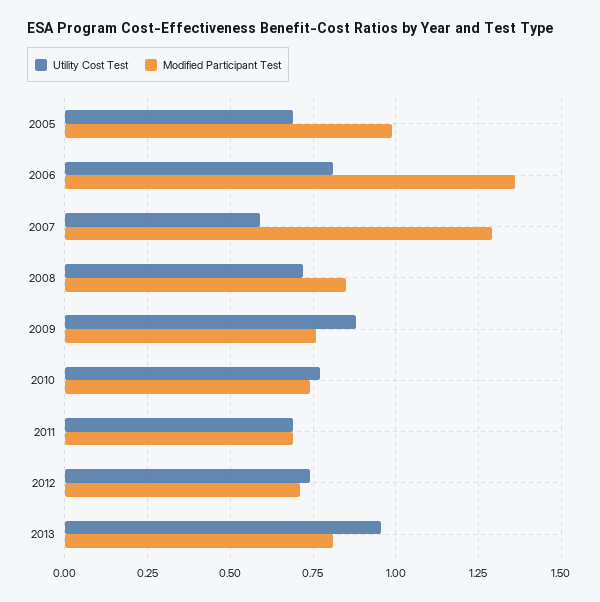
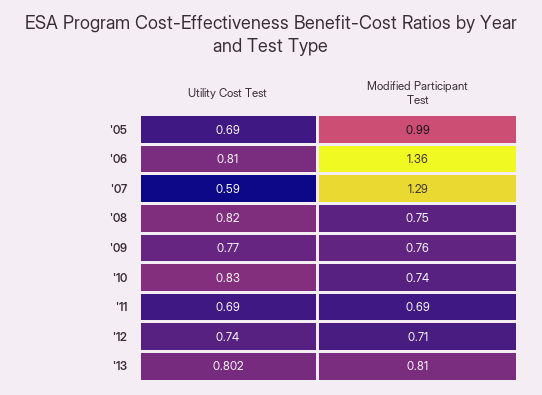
Utility Cost Test, 2008: 0.725 -> 0.82
Modified Participant Test, 2008: 0.85 -> 0.75
Utility Cost Test, 2009: 0.875 -> 0.77
Utility Cost Test, 2010: 0.775 -> 0.83
Utility Cost Test, 2013: 0.95 -> 0.802

